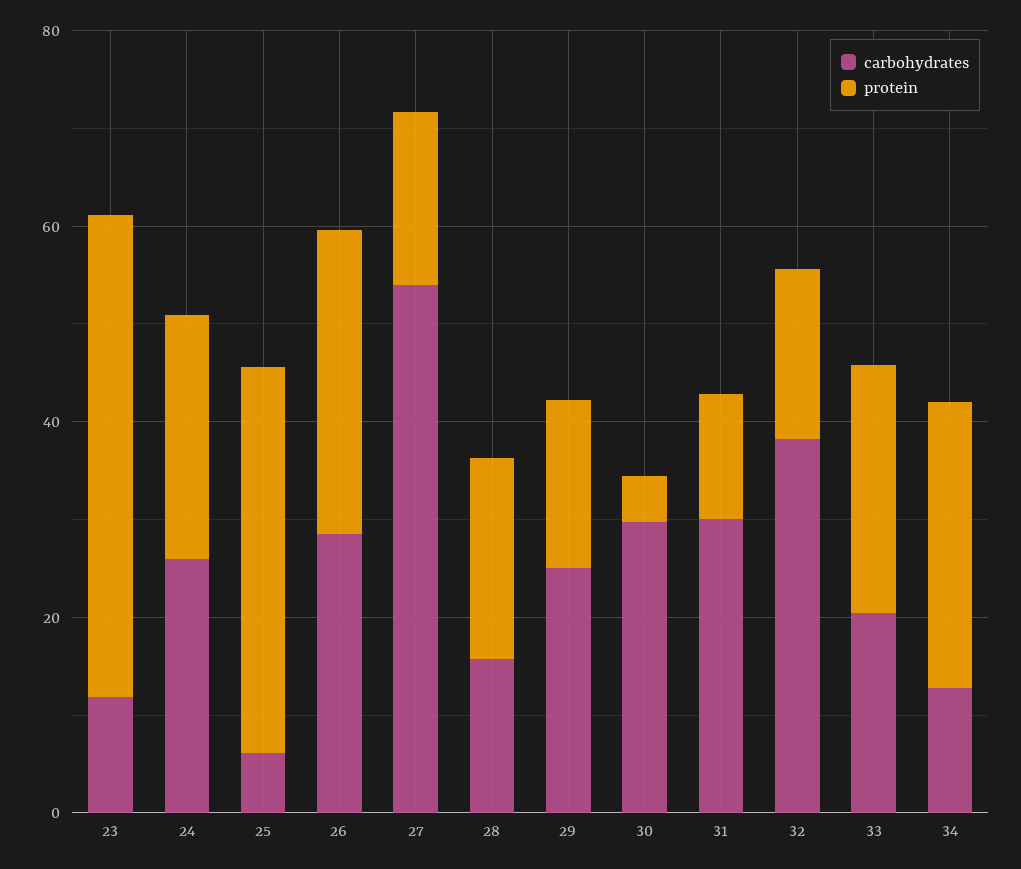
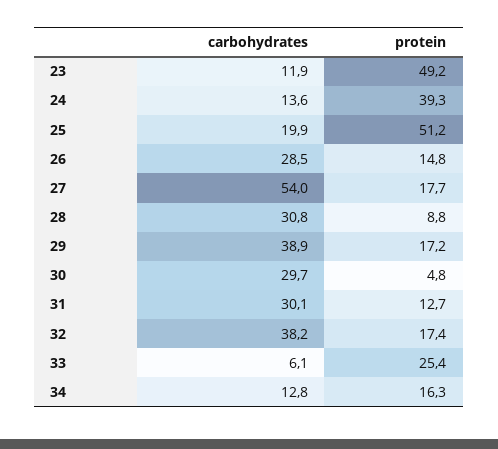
carbohydrates, 24: 25 -> 13.6
protein, 24: 25 -> 39.3
carbohydrates, 25: 5 -> 19.9
protein, 25: 40 -> 51.2
protein, 26: 30 -> 14.8
carbohydrates, 28: 15 -> 30.8
protein, 28: 20 -> 8.8
carbohydrates, 29: 25 -> 38.9
carbohydrates, 33: 20 -> 6.1
protein, 34: 30 -> 16.3

